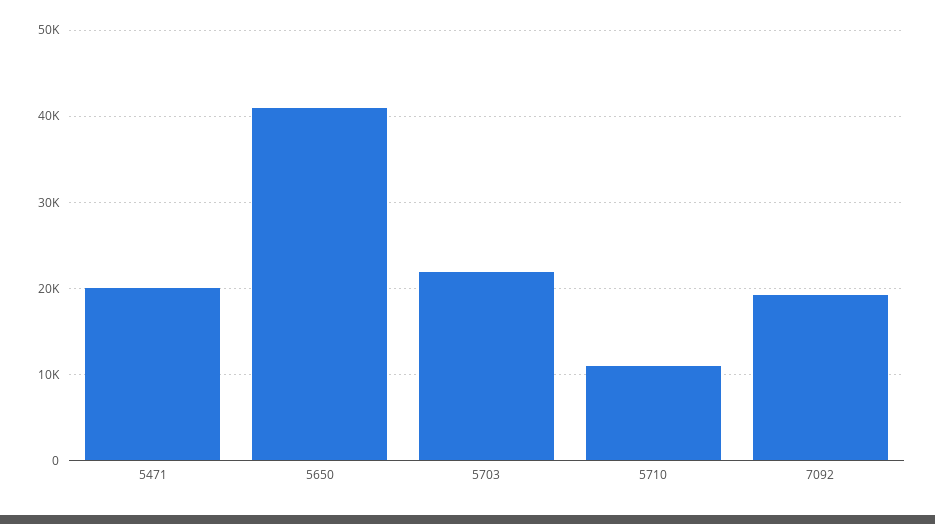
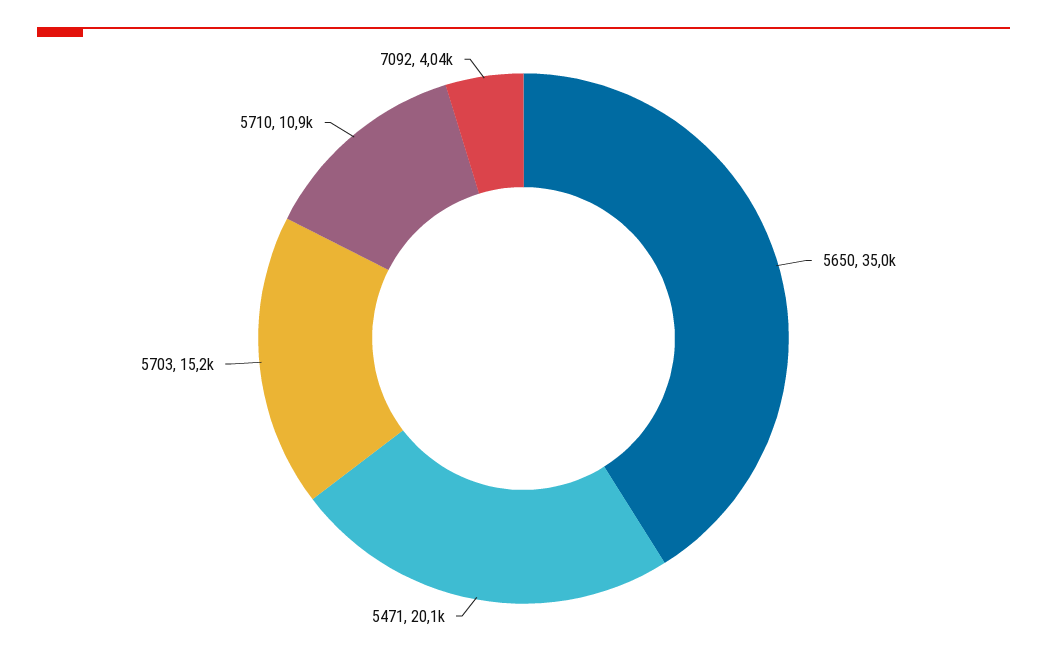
5650: 41000 -> 35000
5703: 22000 -> 15200
7092: 19000 -> 4040

